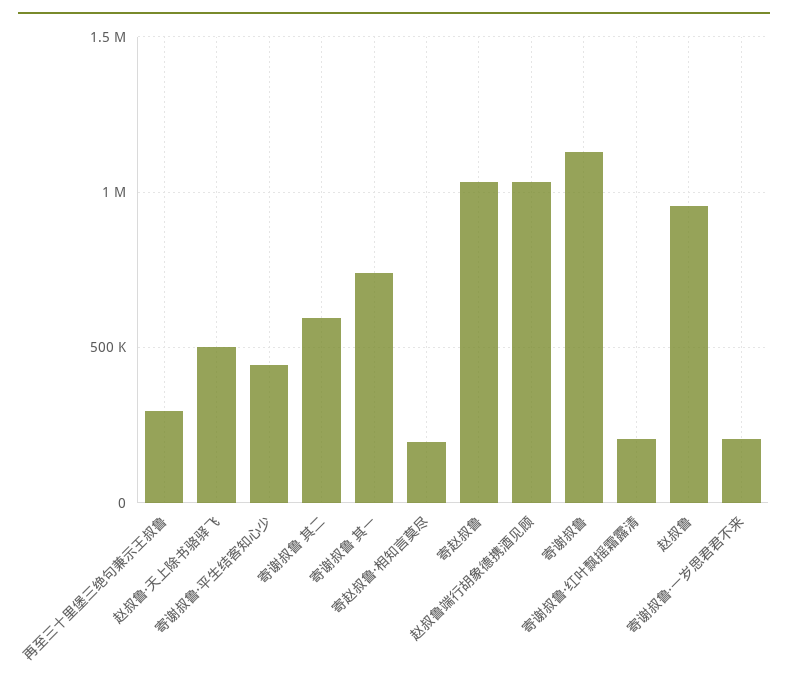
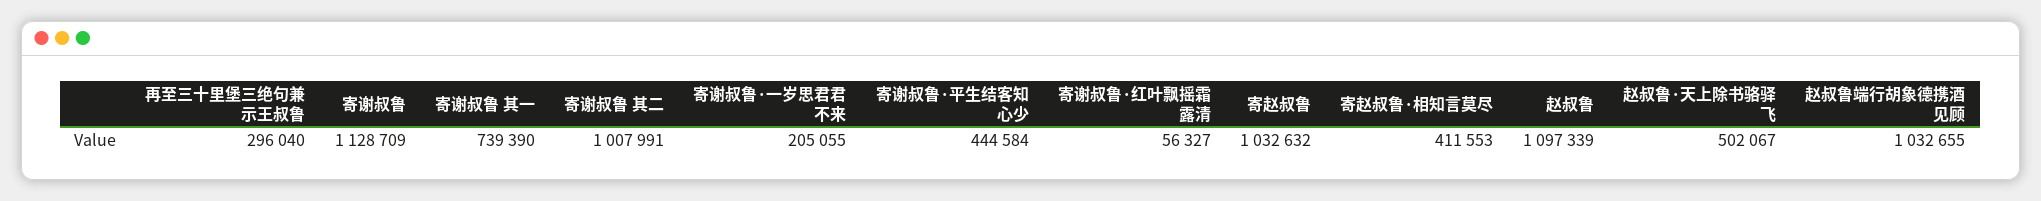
寄谢叔鲁 其二: 600000 -> 1007991
寄赵叔鲁·相知言莫尽: 200000 -> 411553
寄谢叔鲁·红叶飘摇霜露清: 200000 -> 56327
赵叔鲁: 950000 -> 1097339

